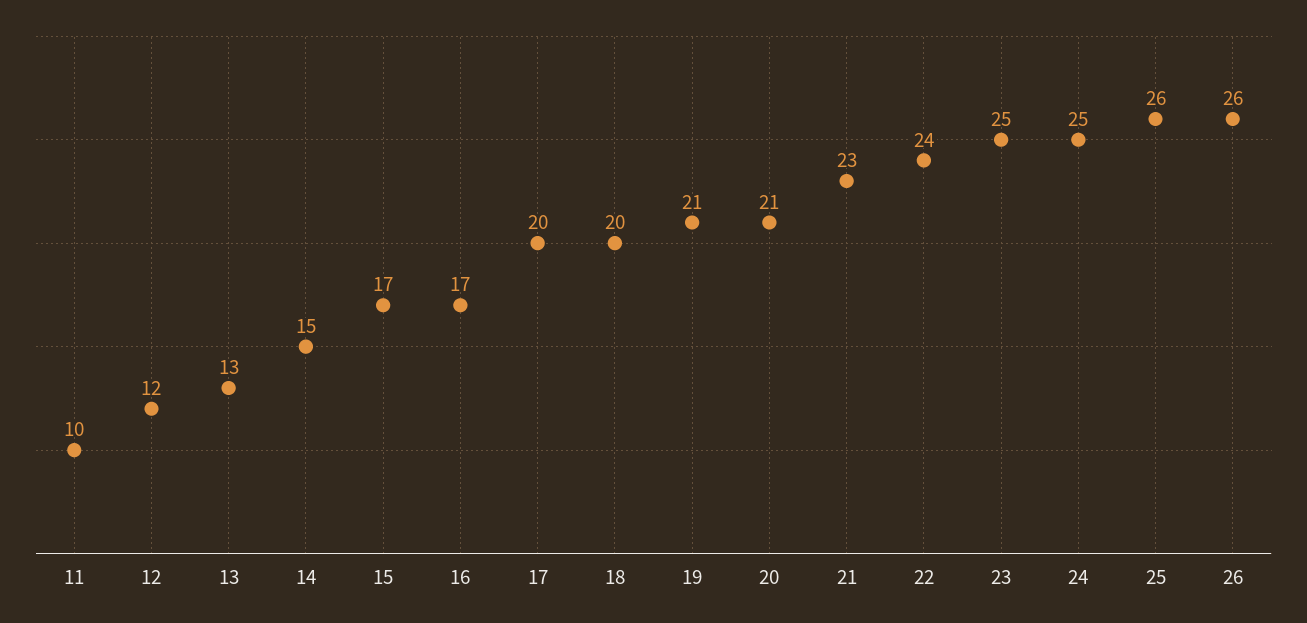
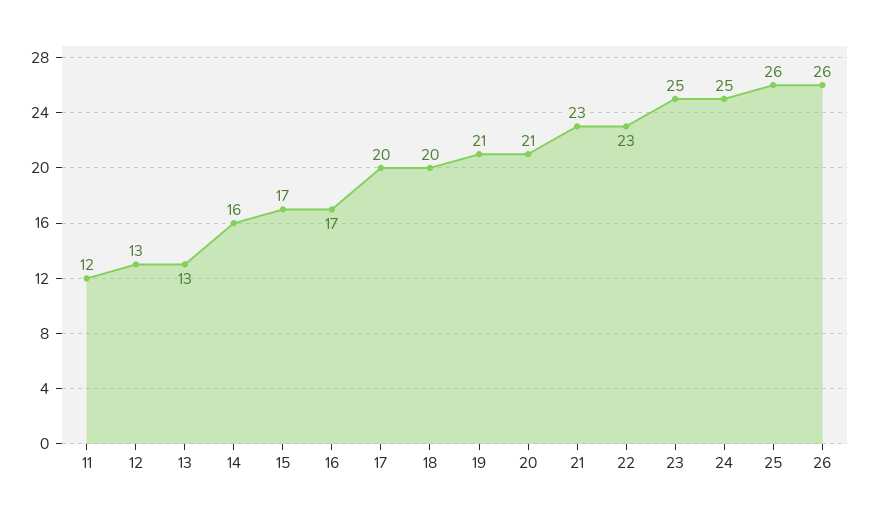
11: 10 -> 12
12: 12 -> 13
14: 15 -> 16
22: 24 -> 23

